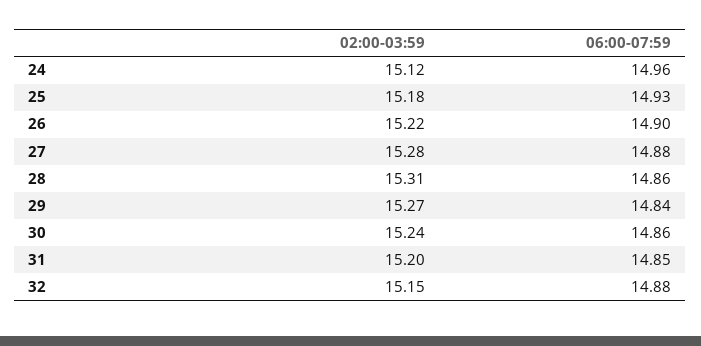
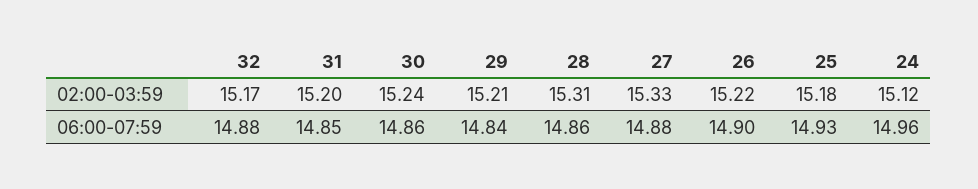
02:00-03:59, 27: 15.28 -> 15.33
02:00-03:59, 29: 15.27 -> 15.21
02:00-03:59, 32: 15.15 -> 15.17

